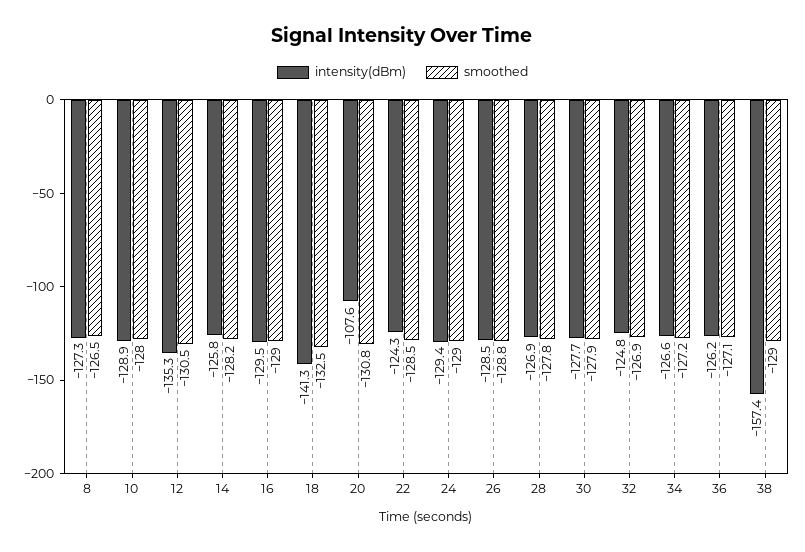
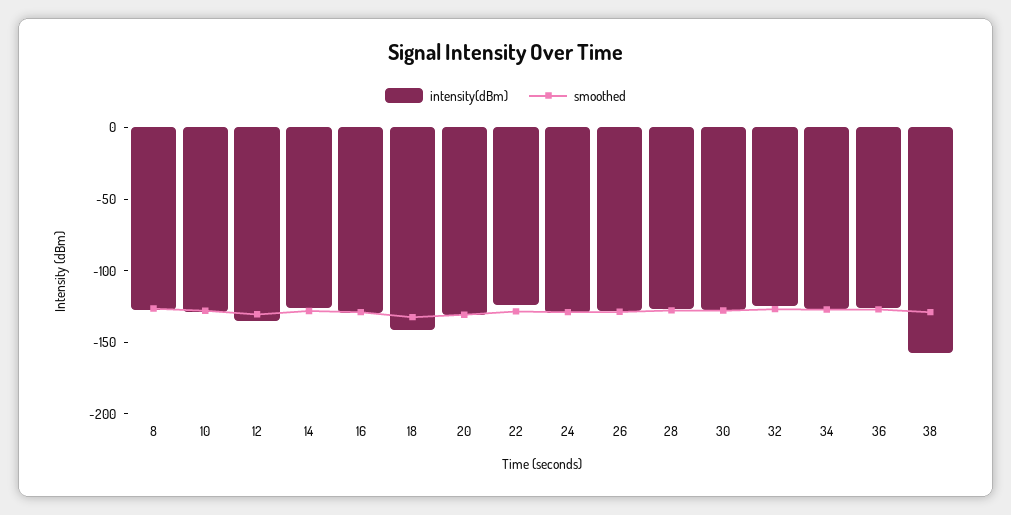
intensity(dBm), 20: -107.6 -> -130

